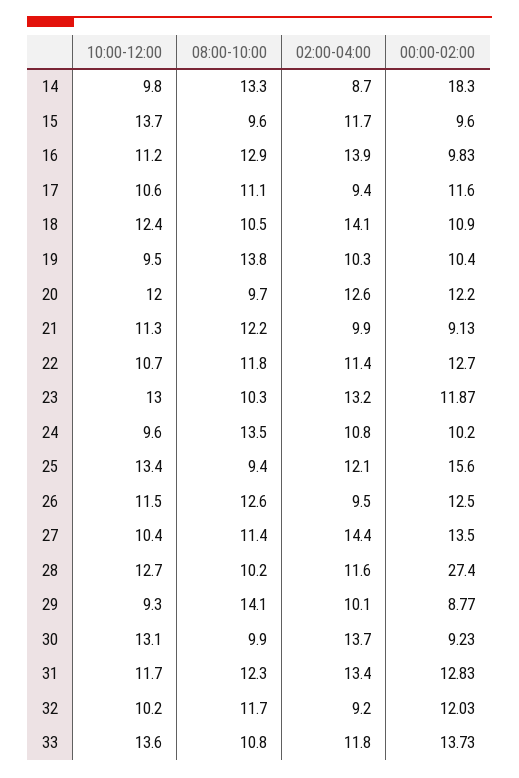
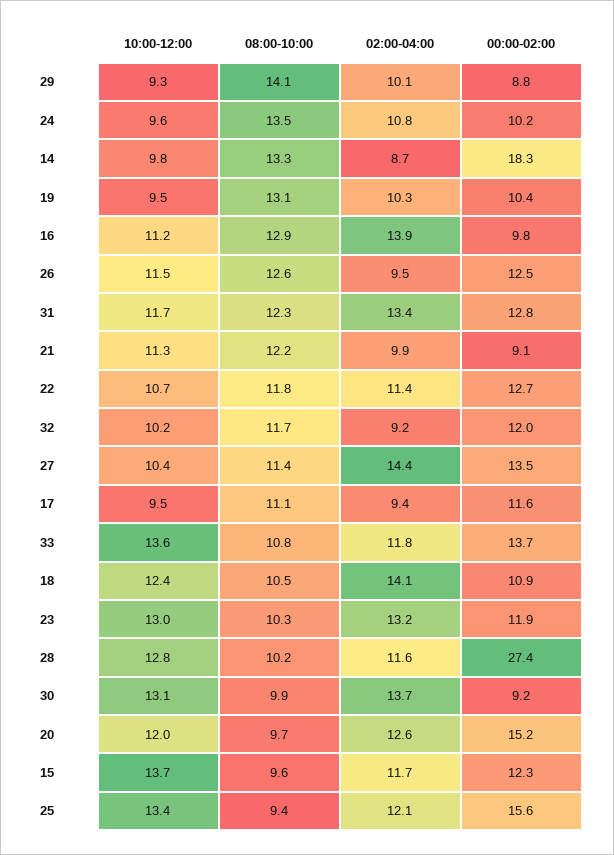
00:00-02:00, 15: 9.6 -> 12.3
10:00-12:00, 17: 10.6 -> 9.5
08:00-10:00, 19: 13.8 -> 13.1
00:00-02:00, 20: 12.2 -> 15.2
10:00-12:00, 28: 12.7 -> 12.8

